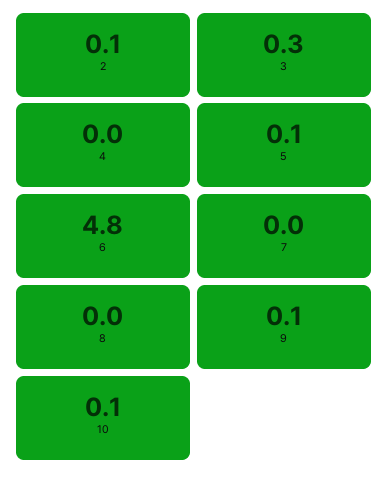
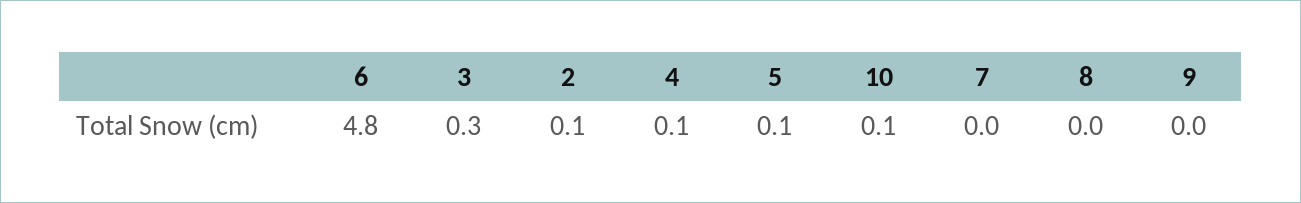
4: 0 -> 0.1
9: 0.1 -> 0

